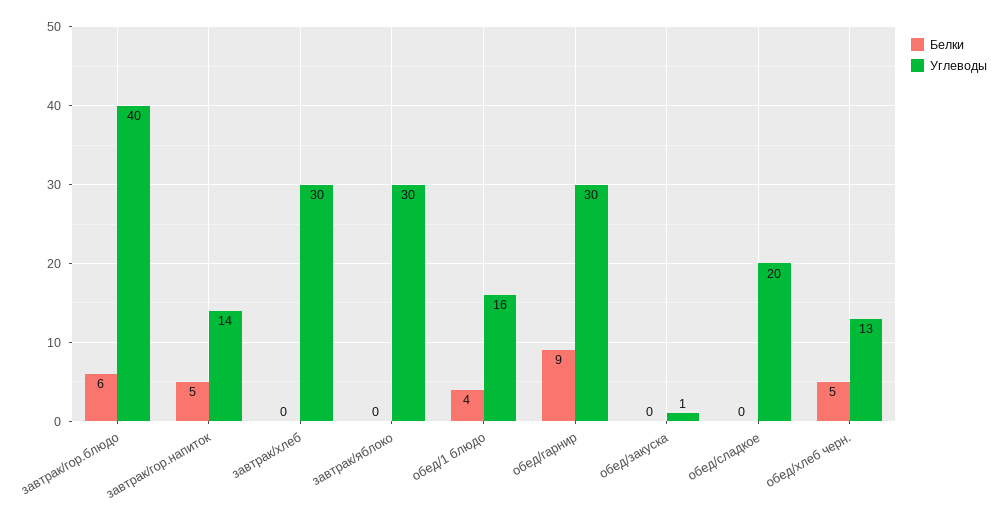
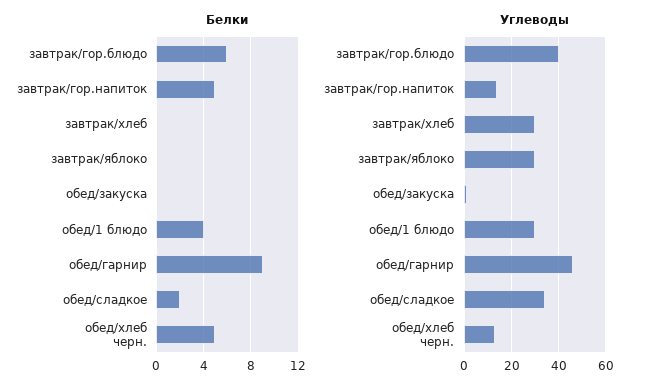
Углеводы, обед/1 блюдо: 16 -> 30
Углеводы, обед/гарнир: 30 -> 45
Белки, обед/сладкое: 0 -> 2
Углеводы, обед/сладкое: 20 -> 35

